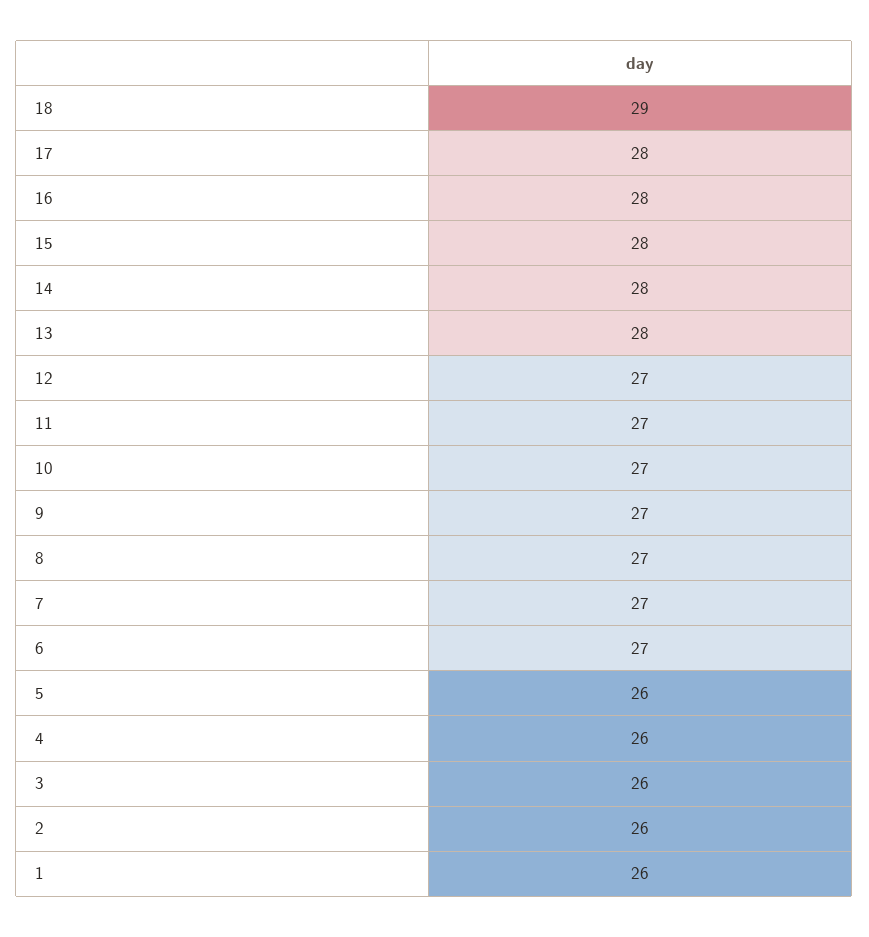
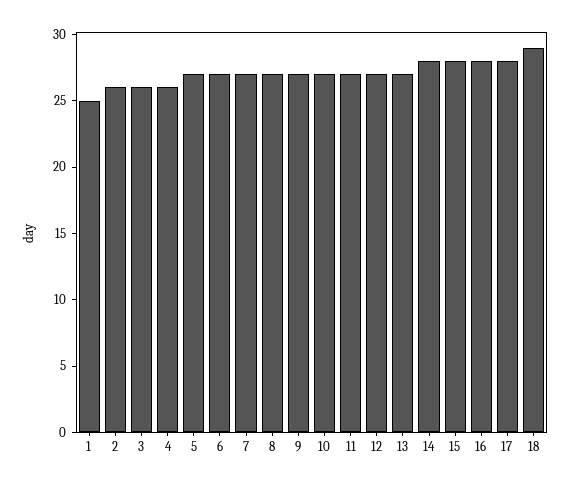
13: 28 -> 27
5: 26 -> 27
1: 26 -> 25

